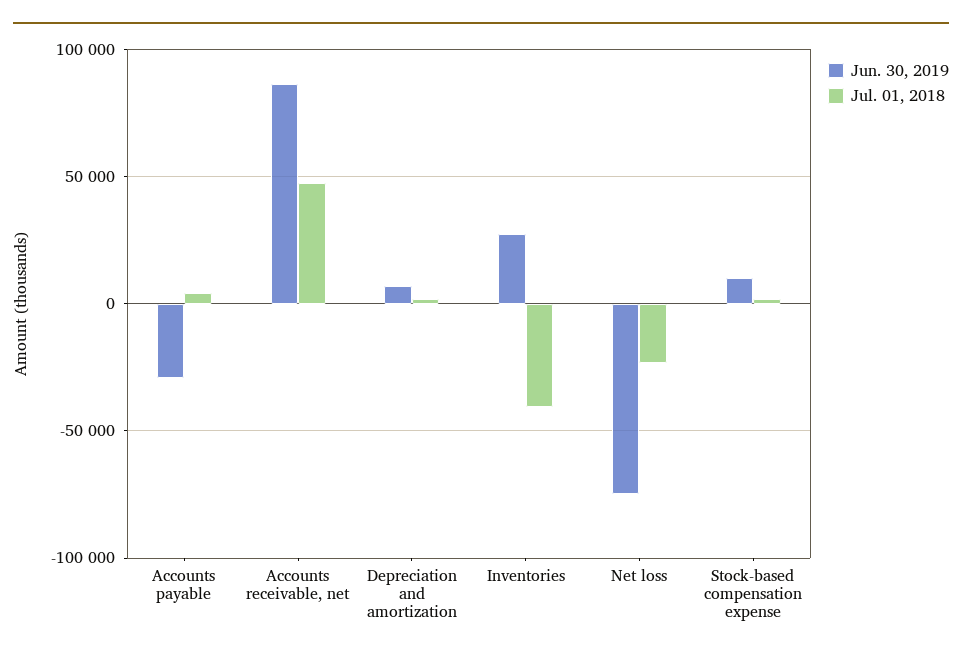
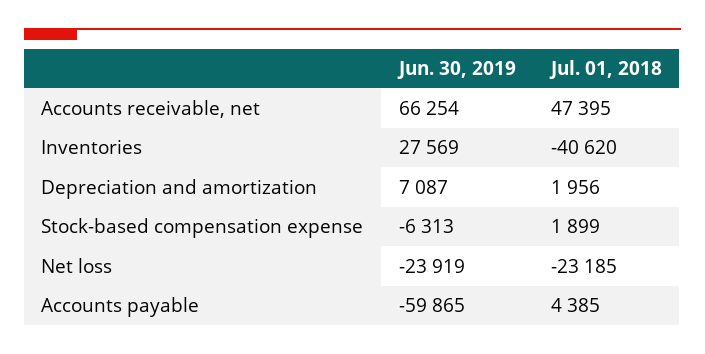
Jun. 30, 2019, Accounts payable: -30000 -> -59865
Jun. 30, 2019, Accounts receivable, net: 85000 -> 66254
Jun. 30, 2019, Net loss: -75000 -> -23919
Jun. 30, 2019, Stock-based compensation expense: 10000 -> -6313

